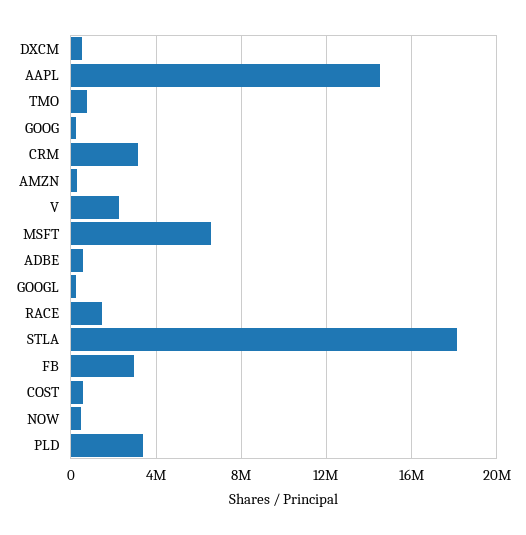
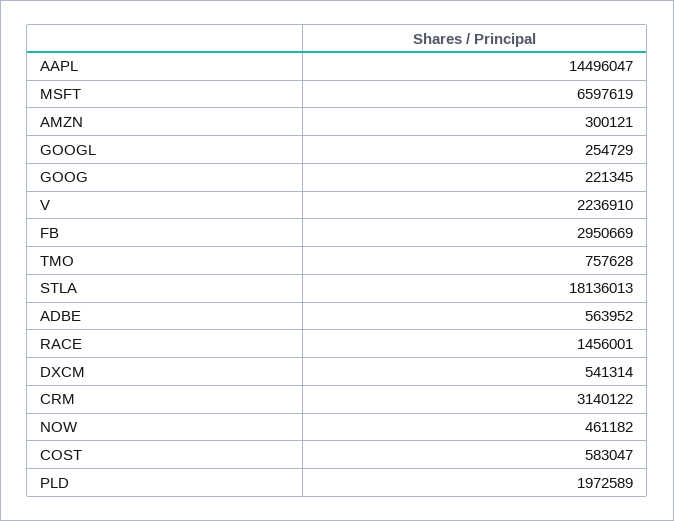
PLD: 3500000 -> 1972589

